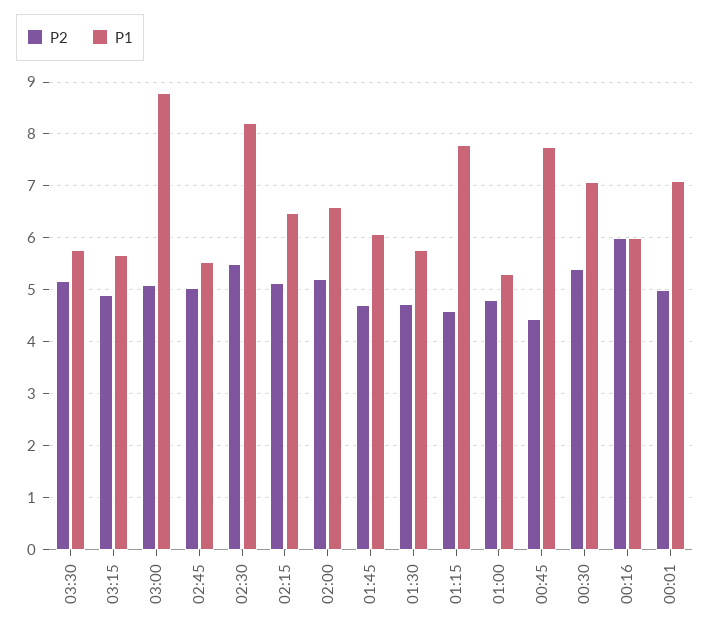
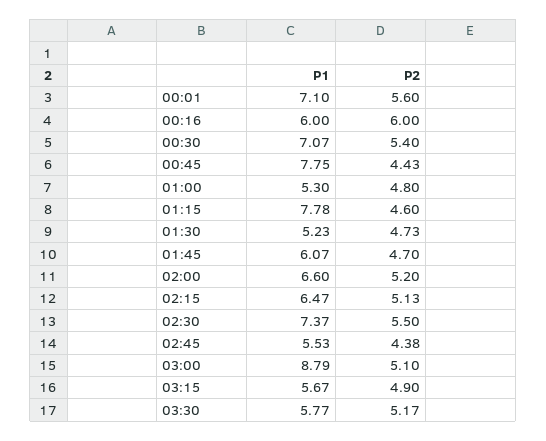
P2, 02:45: 5 -> 4.38
P1, 02:30: 8.2 -> 7.37
P1, 01:30: 5.8 -> 5.23
P2, 00:01: 5 -> 5.6

